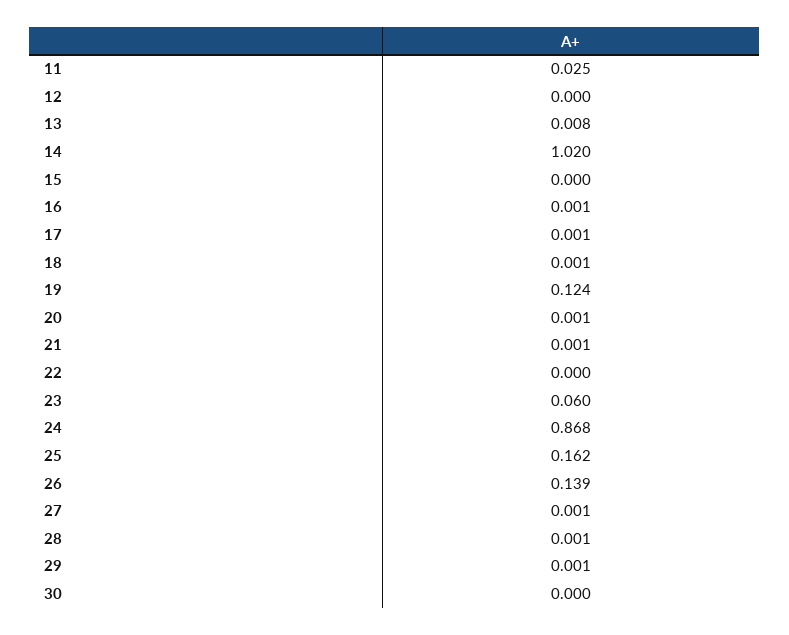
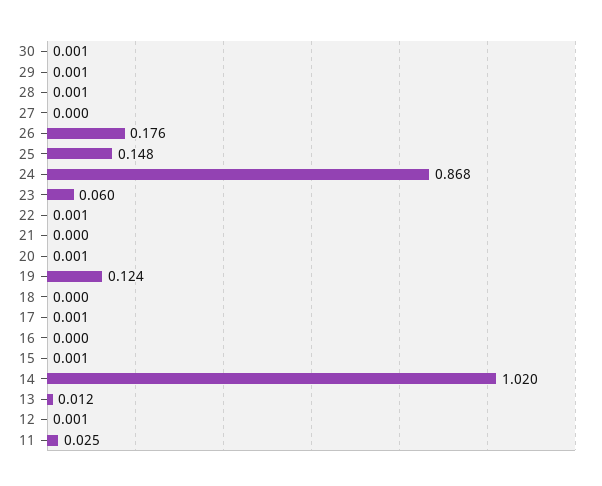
12: 0 -> 0.001
13: 0.008 -> 0.012
15: 0 -> 0.001
16: 0.001 -> 0
18: 0.001 -> 0
21: 0.001 -> 0
22: 0 -> 0.001
25: 0.162 -> 0.148
26: 0.139 -> 0.176
27: 0.001 -> 0
30: 0 -> 0.001

